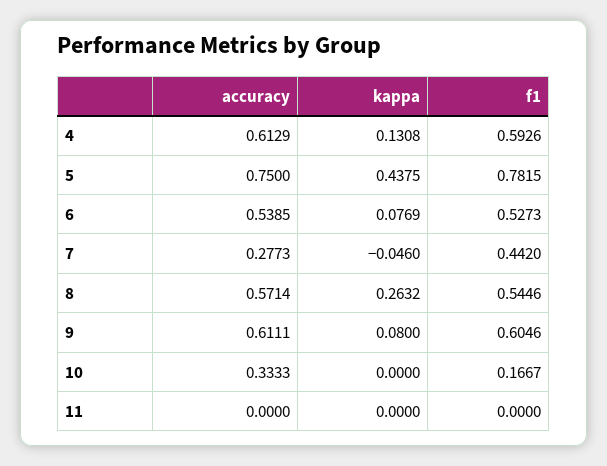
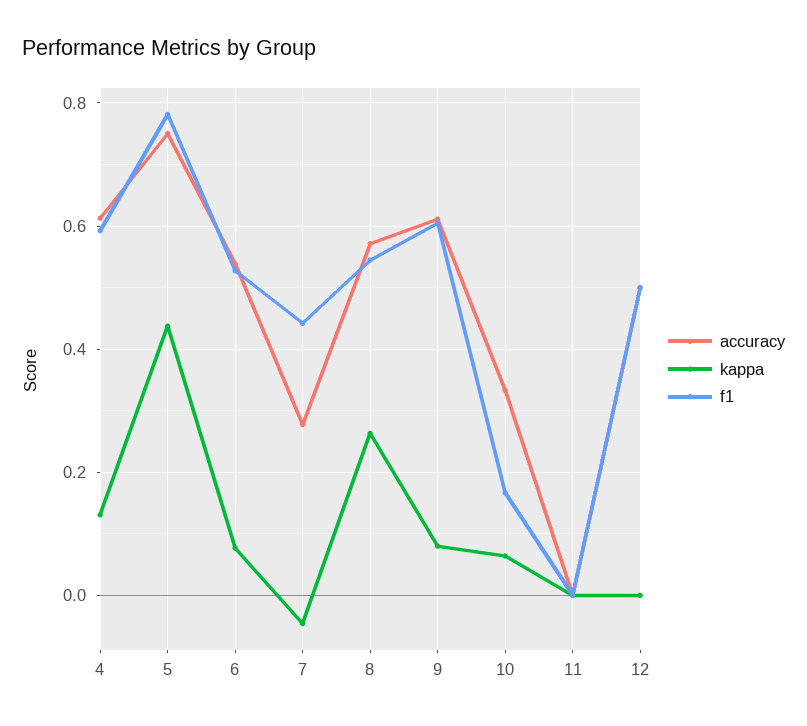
kappa, 10: 0 -> 0.06
accuracy, 12: none -> 0.5
kappa, 12: none -> 0
f1, 12: none -> 0.5

